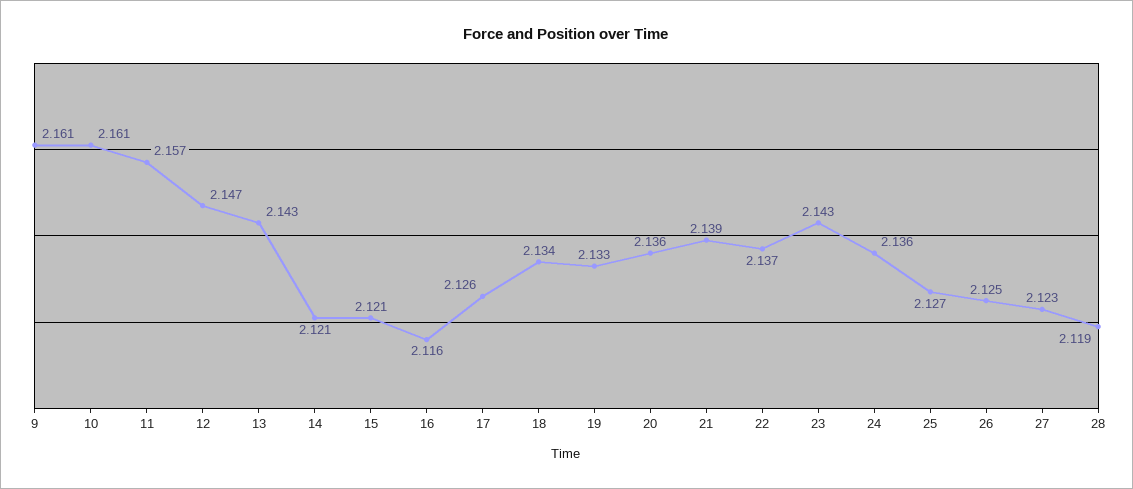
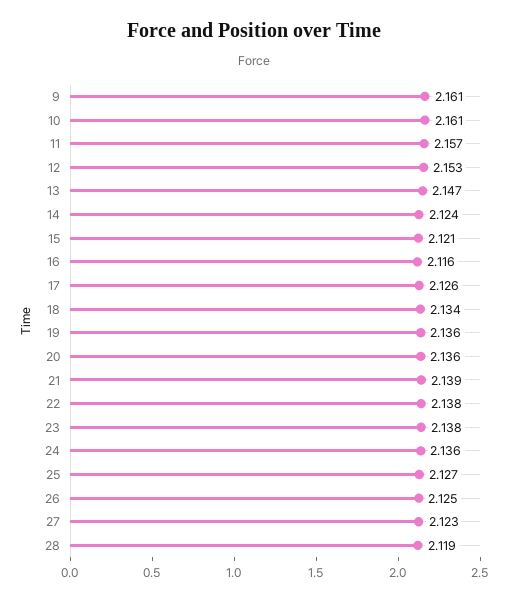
12: 2.147 -> 2.153
13: 2.143 -> 2.147
14: 2.121 -> 2.124
19: 2.133 -> 2.136
22: 2.137 -> 2.138
23: 2.143 -> 2.138

